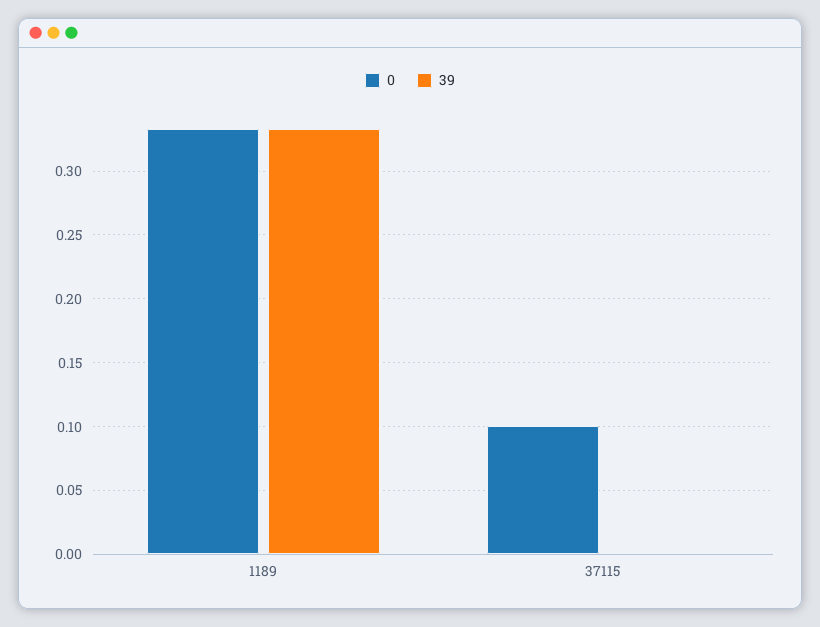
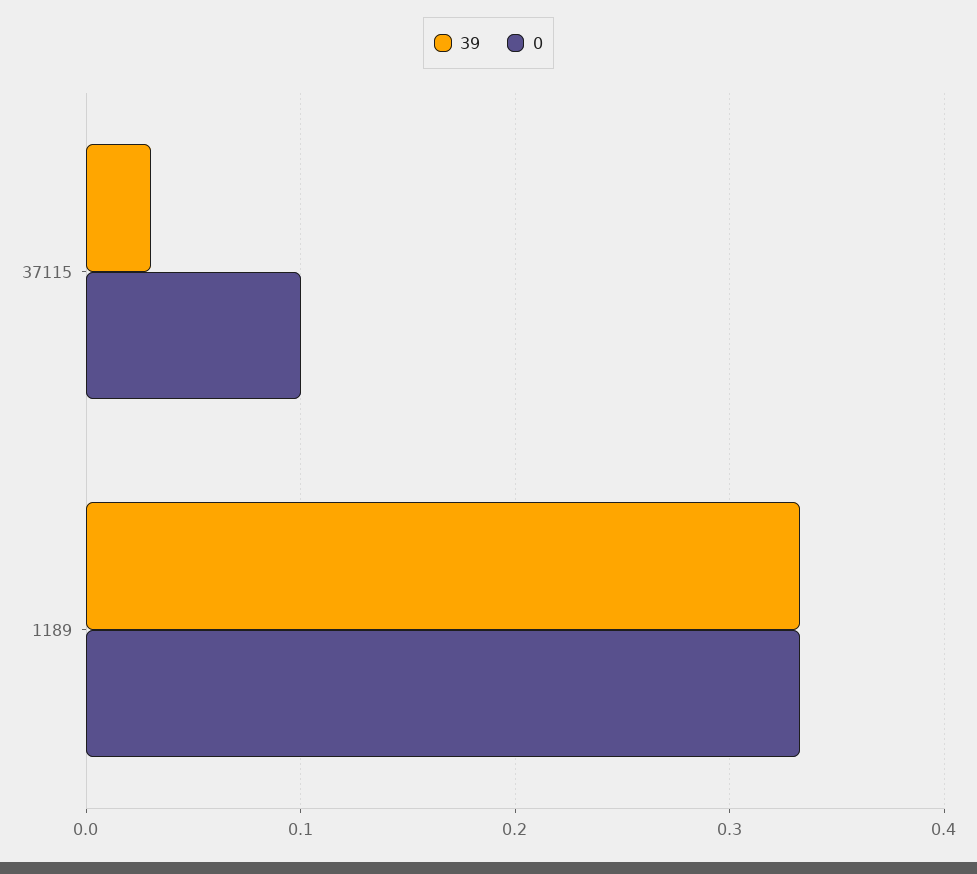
39, 37115: 0 -> 0.03

